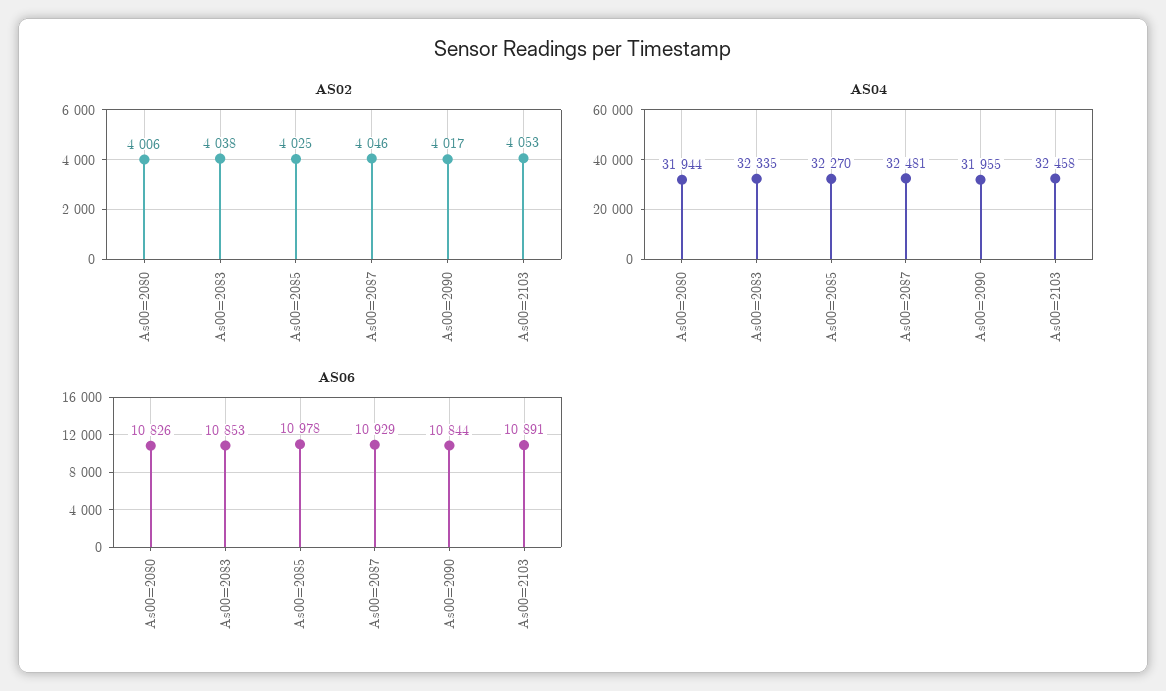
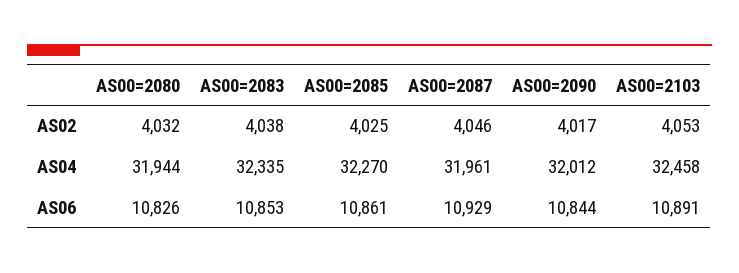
AS02, As00=2080: 4006 -> 4032
AS04, As00=2087: 32481 -> 31961
AS04, As00=2090: 31955 -> 32012
AS06, As00=2085: 10978 -> 10861

